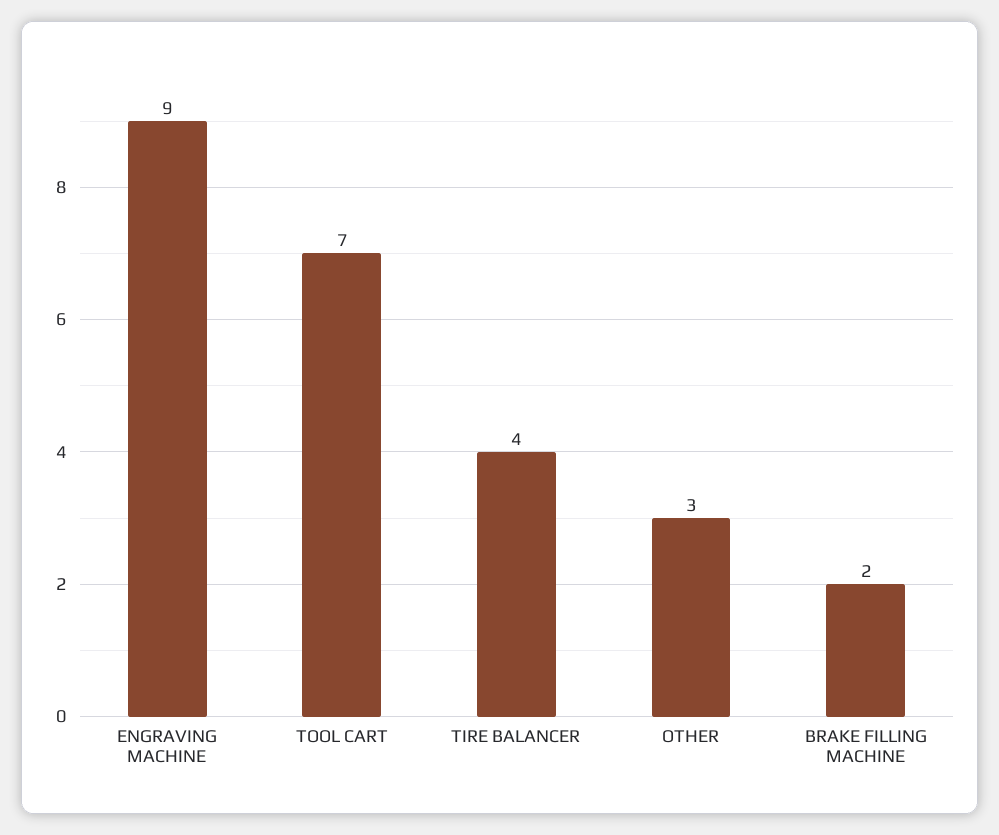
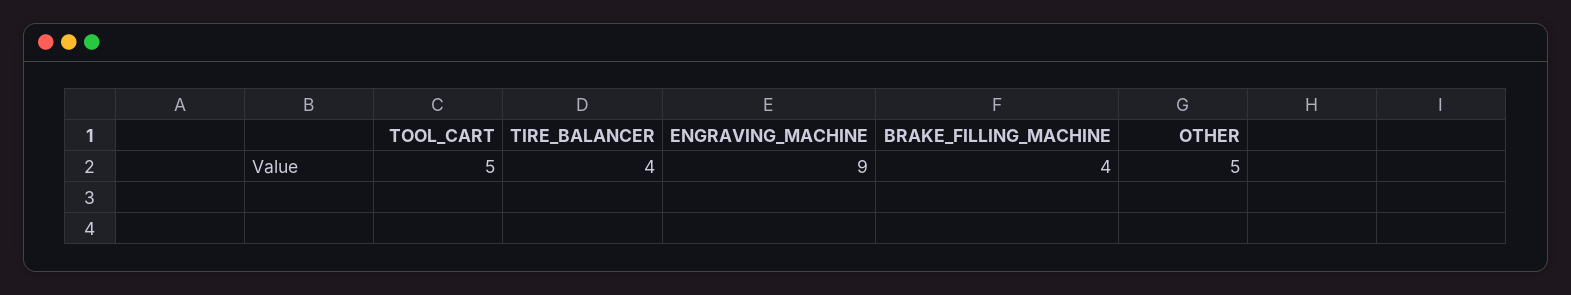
TOOL CART: 7 -> 5
OTHER: 3 -> 5
BRAKE FILLING MACHINE: 2 -> 4

